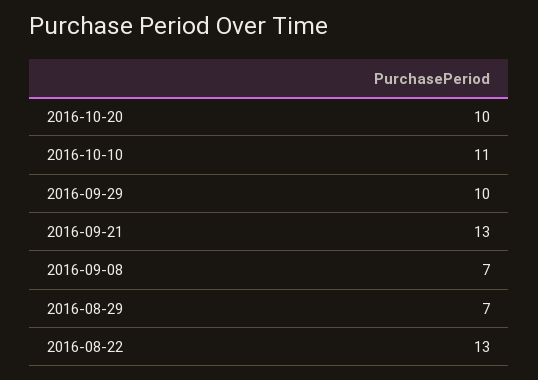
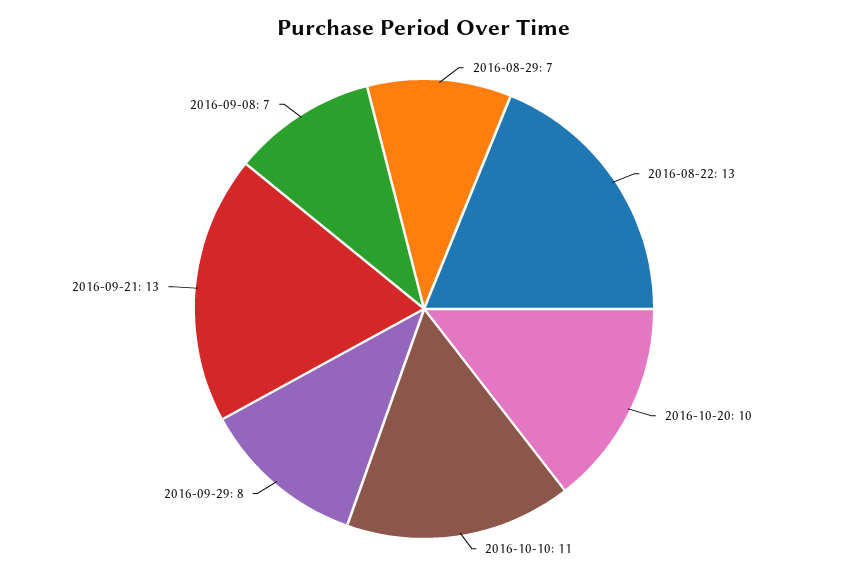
2016-09-29: 10 -> 8

